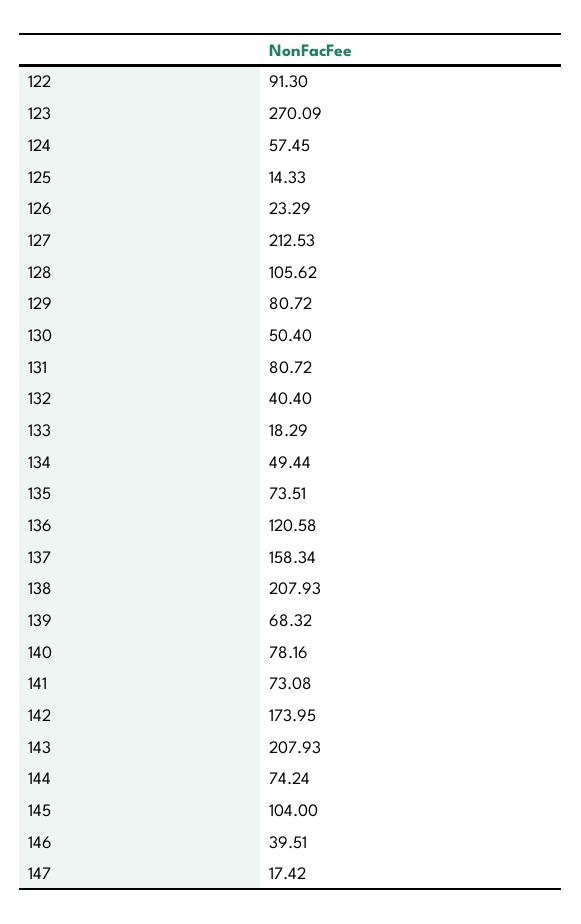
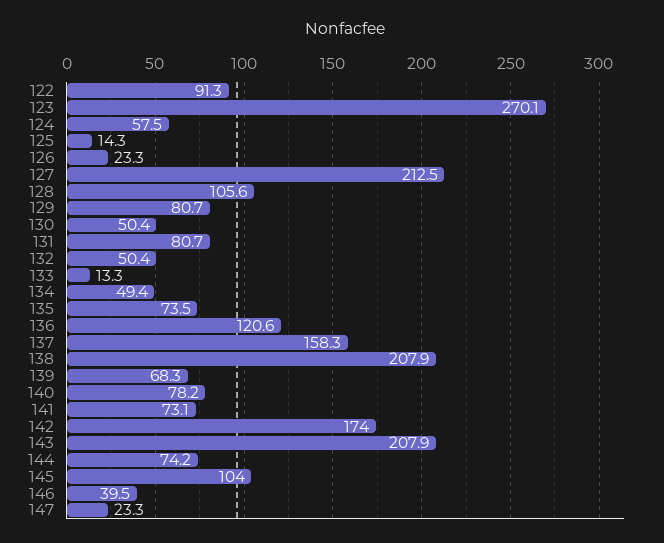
132: 40.4 -> 50.4
133: 18.29 -> 13.3
147: 17.42 -> 23.3

